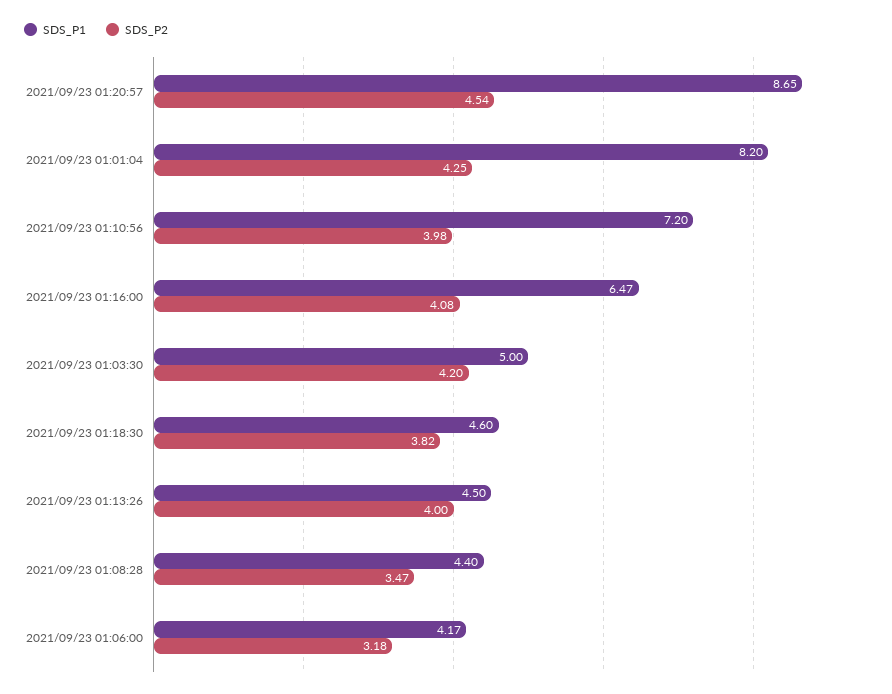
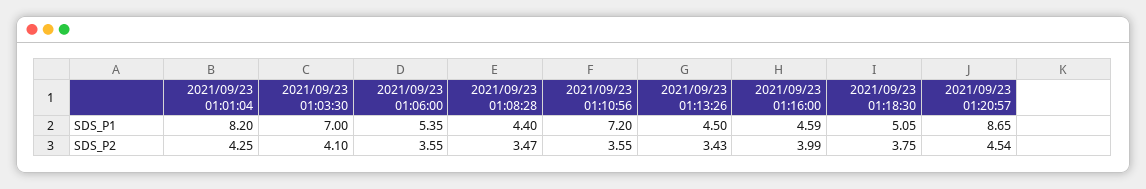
SDS_P2, 2021/09/23 01:10:56: 3.98 -> 3.55
SDS_P1, 2021/09/23 01:16:00: 6.47 -> 4.59
SDS_P2, 2021/09/23 01:16:00: 4.08 -> 3.99
SDS_P1, 2021/09/23 01:03:30: 5 -> 7
SDS_P2, 2021/09/23 01:03:30: 4.2 -> 4.1
SDS_P1, 2021/09/23 01:18:30: 4.6 -> 5.05
SDS_P2, 2021/09/23 01:18:30: 3.82 -> 3.75
SDS_P2, 2021/09/23 01:13:26: 4 -> 3.43
SDS_P1, 2021/09/23 01:06:00: 4.17 -> 5.35
SDS_P2, 2021/09/23 01:06:00: 3.18 -> 3.55

